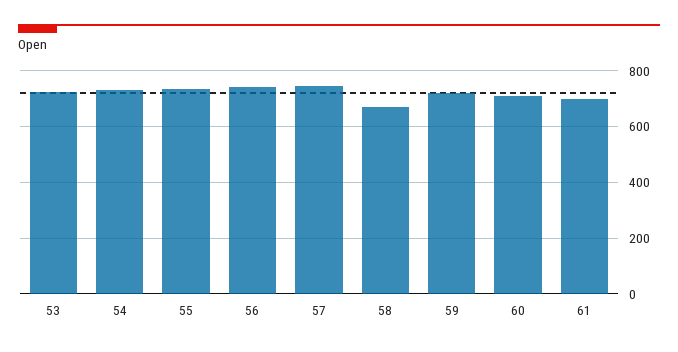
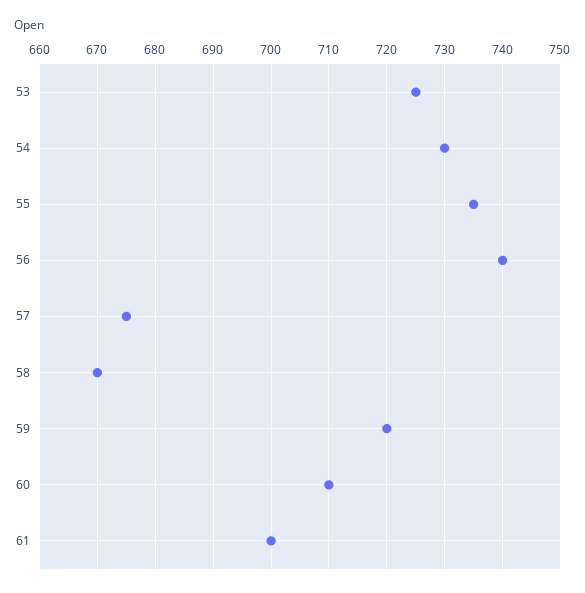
57: 750 -> 675

